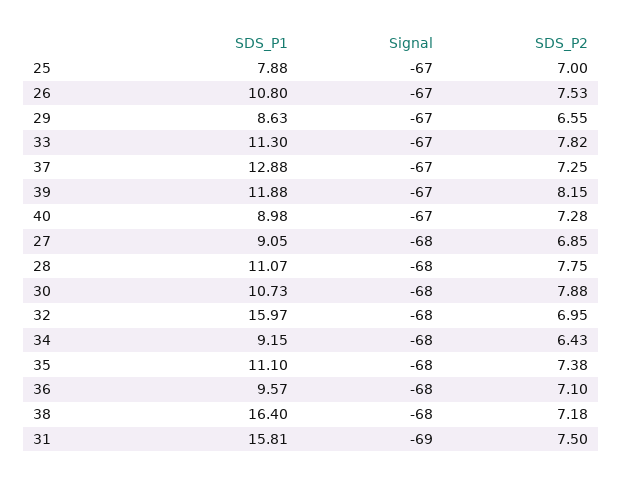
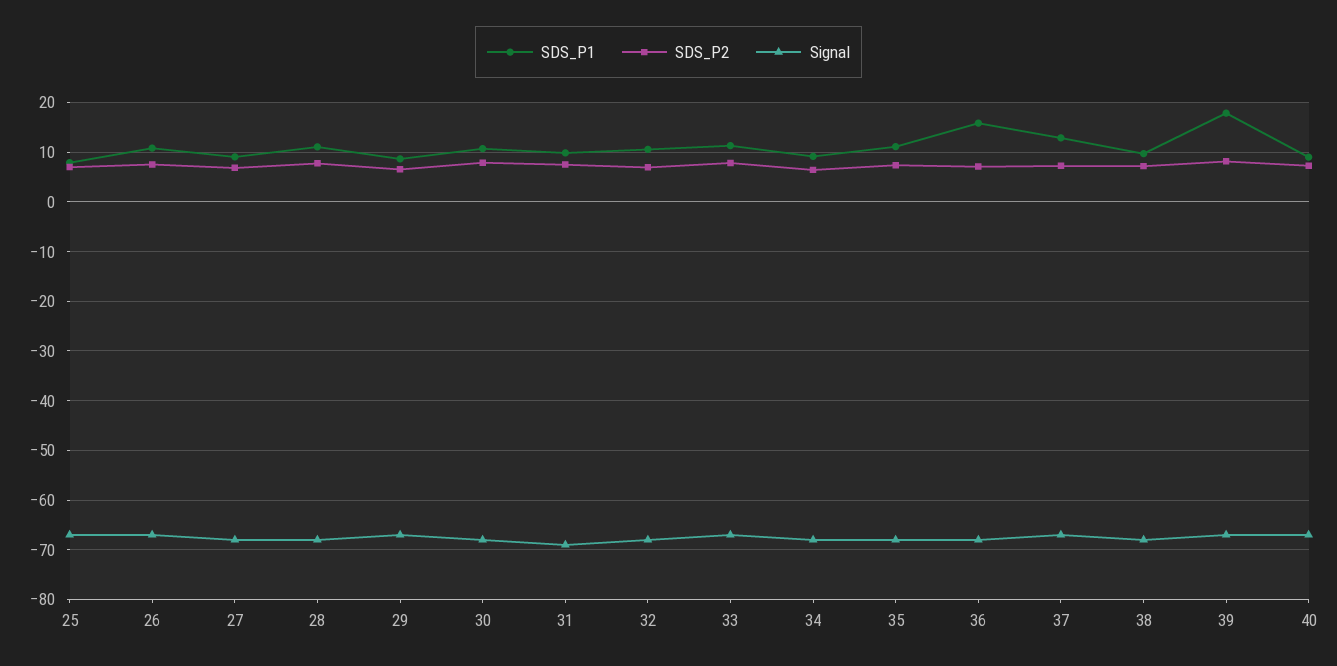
SDS_P1, 39: 11.88 -> 18
SDS_P1, 32: 15.97 -> 10
SDS_P1, 36: 9.57 -> 16
SDS_P1, 38: 16.4 -> 10
SDS_P1, 31: 15.81 -> 10

